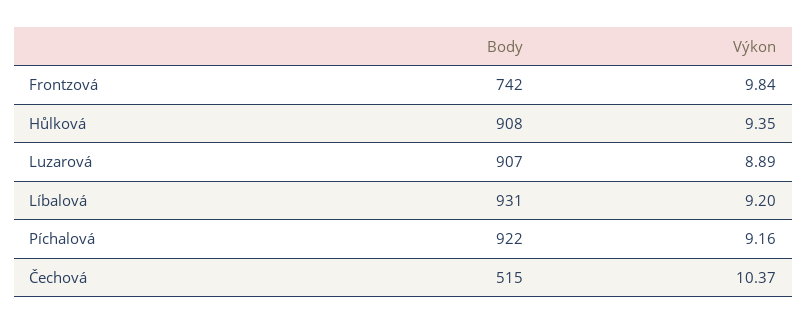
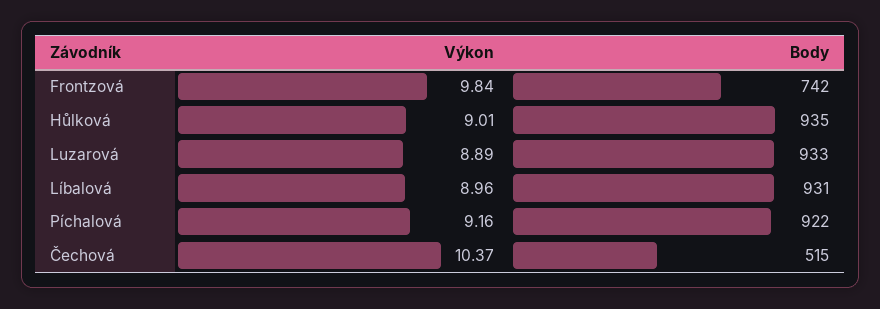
Body, Hůlková: 908 -> 935
Výkon, Hůlková: 9.35 -> 9.01
Body, Luzarová: 907 -> 933
Výkon, Líbalová: 9.2 -> 8.96

